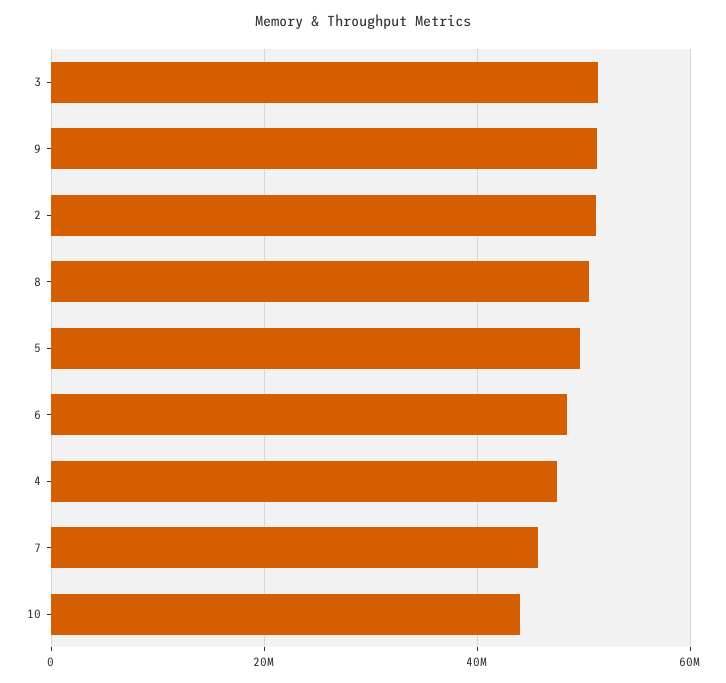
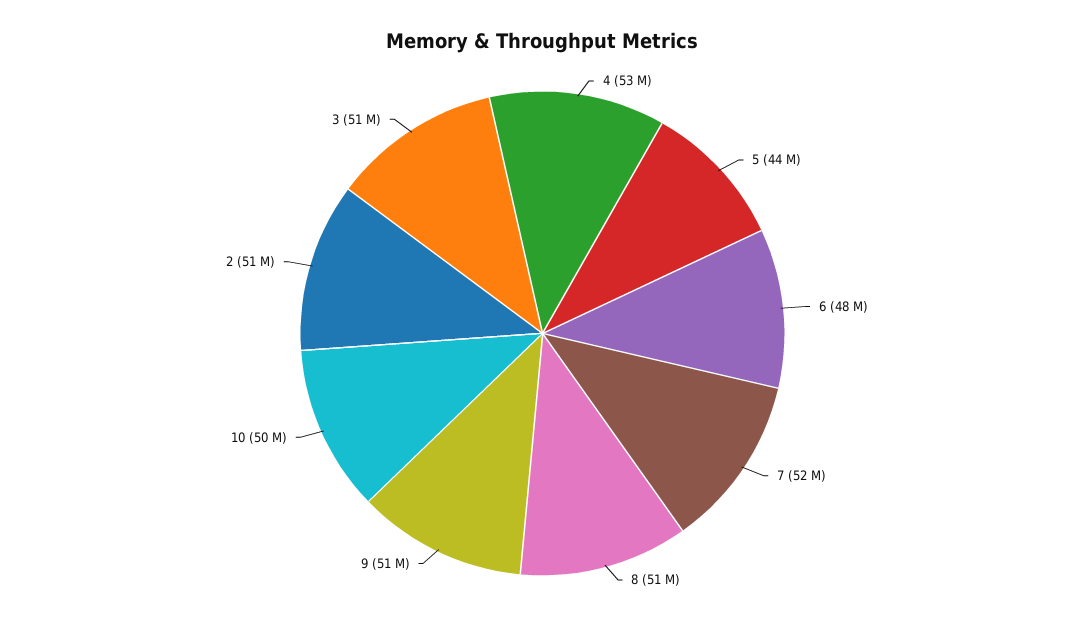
5: 50000000 -> 44000000
4: 48000000 -> 53000000
7: 46000000 -> 52000000
10: 44000000 -> 50000000

